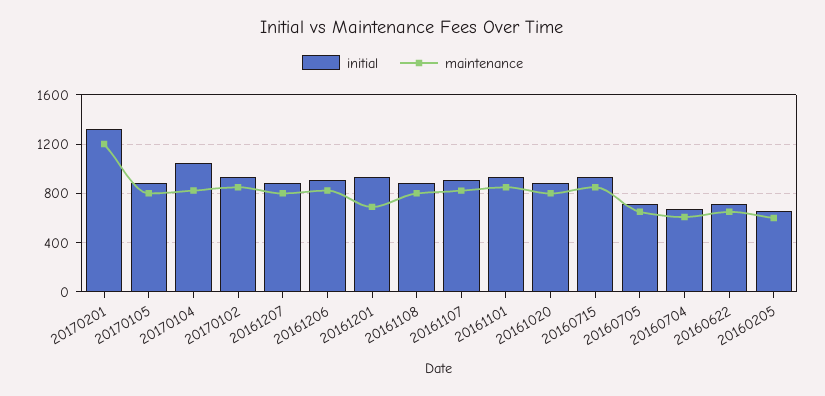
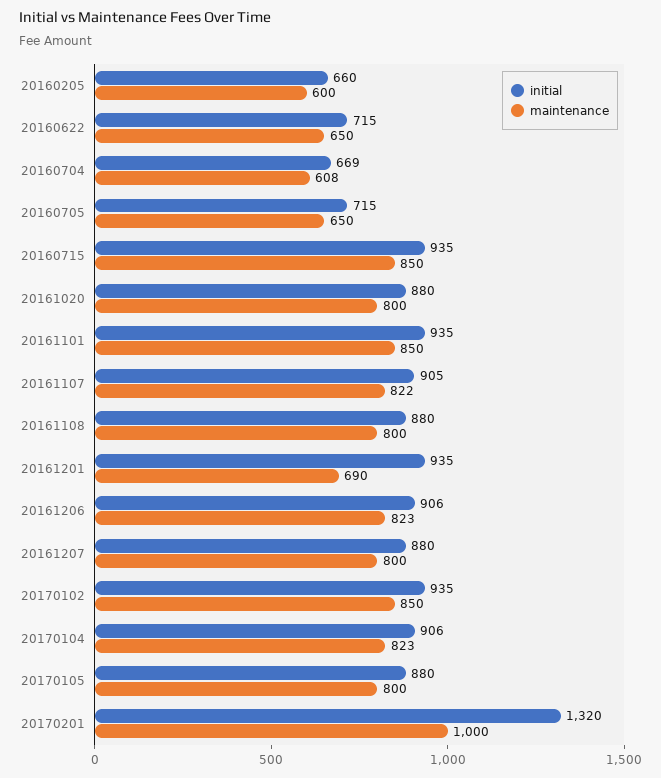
maintenance, 20170201: 1200 -> 1000
initial, 20170104: 1050 -> 906

